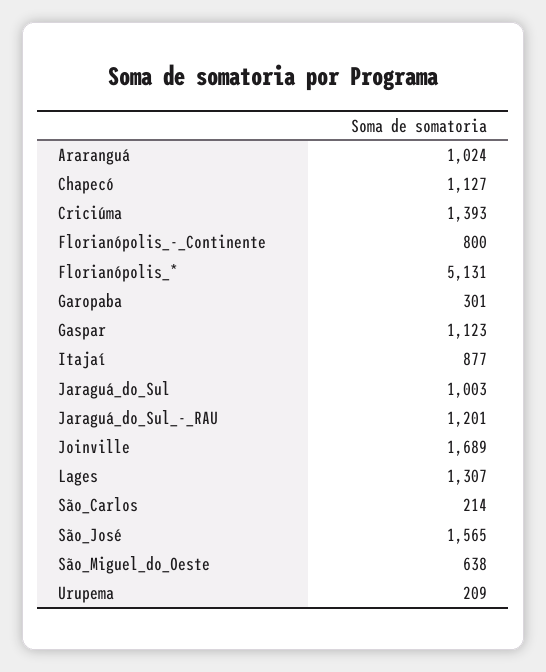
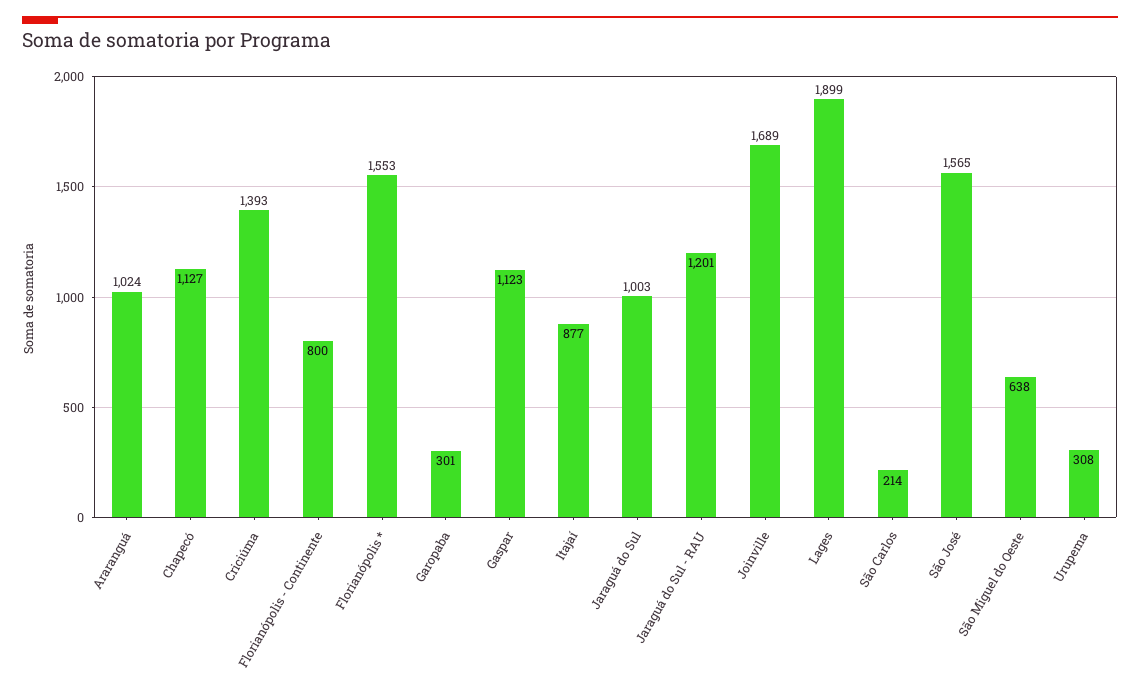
Florianópolis_*: 5131 -> 1553
Lages: 1307 -> 1899
Urupema: 209 -> 308

